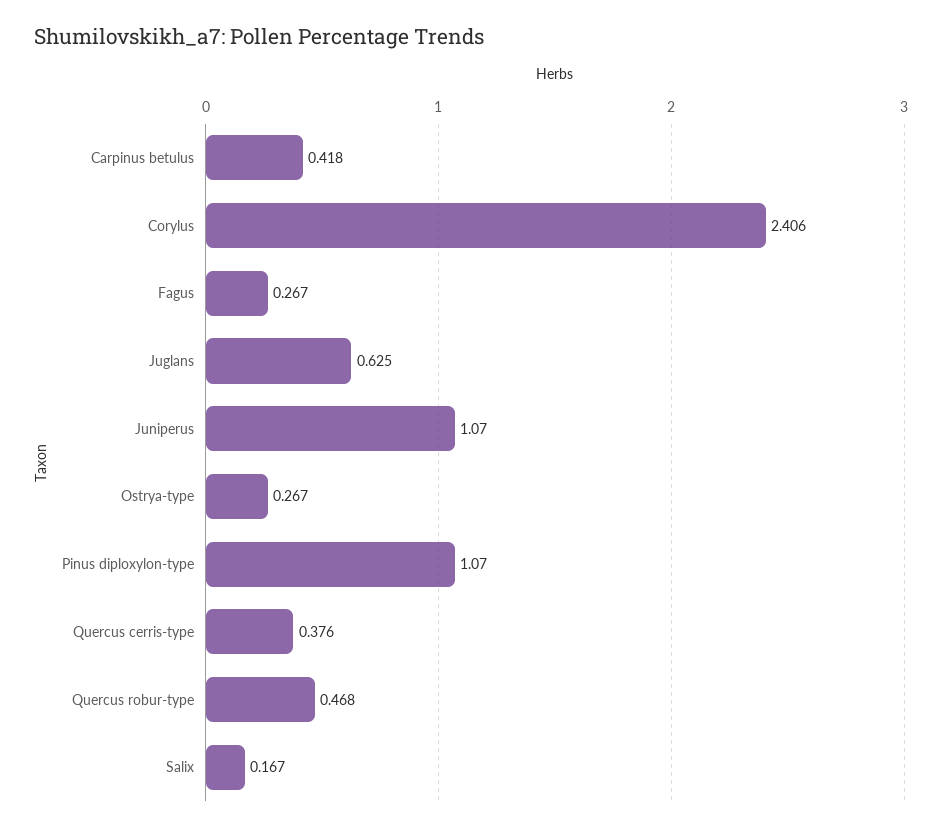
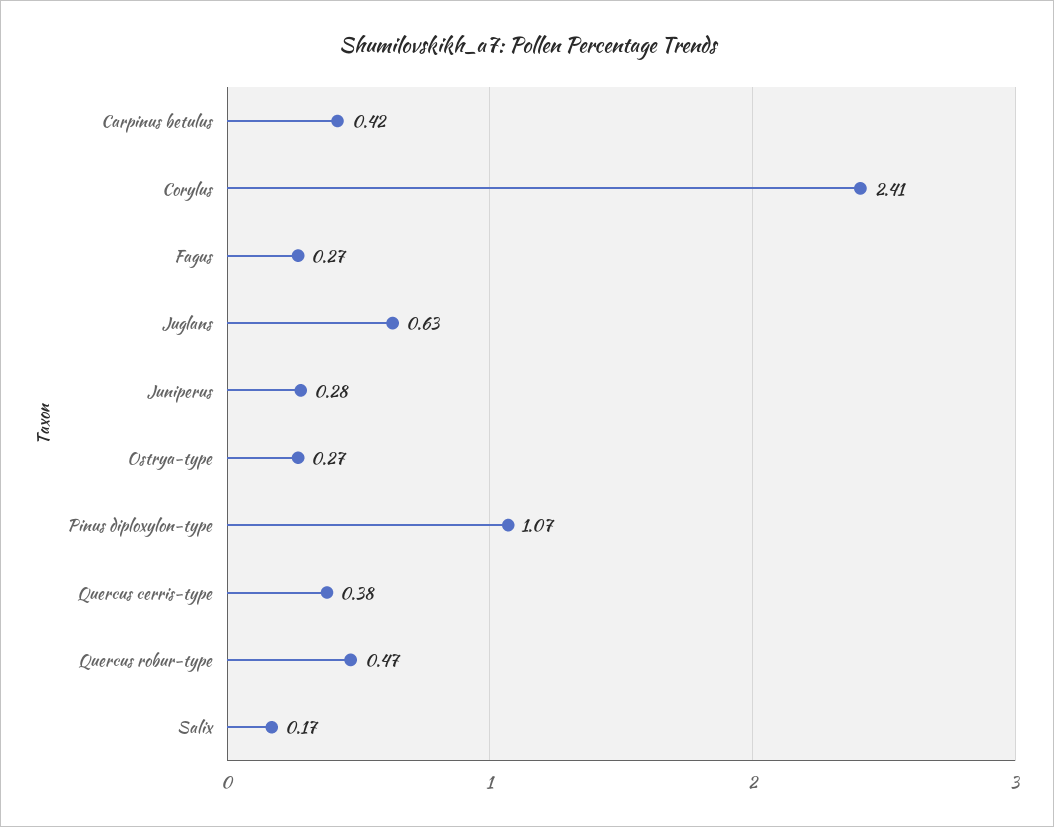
Juniperus: 1.07 -> 0.28

